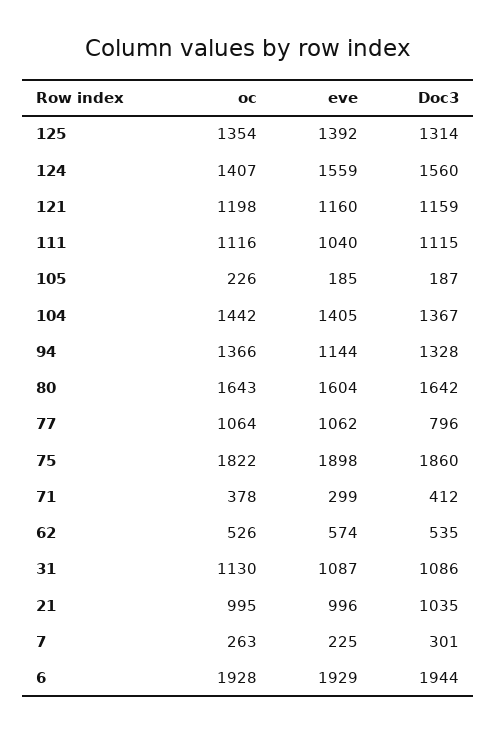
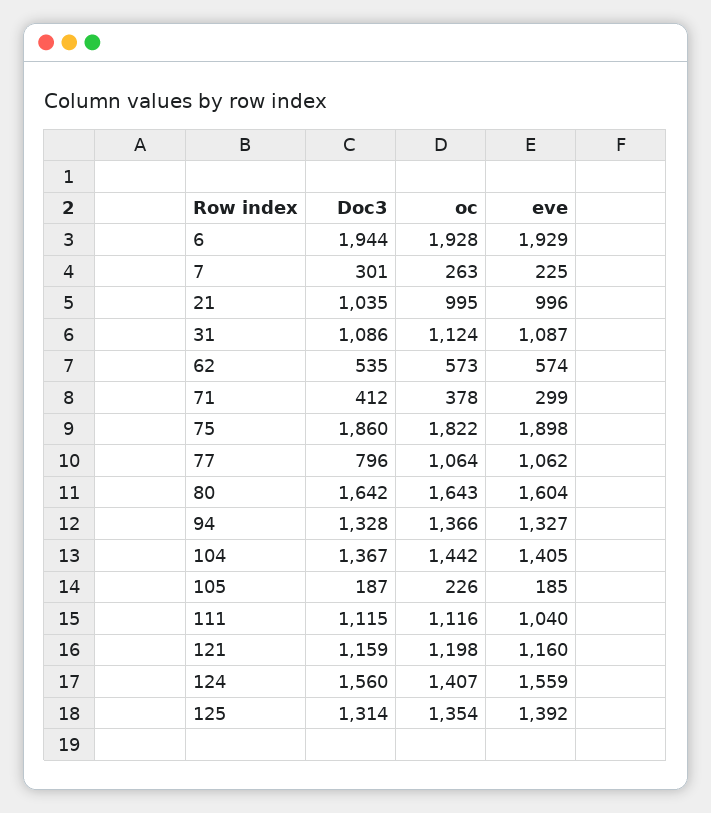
eve, 94: 1144 -> 1327
oc, 62: 526 -> 573
oc, 31: 1130 -> 1124

